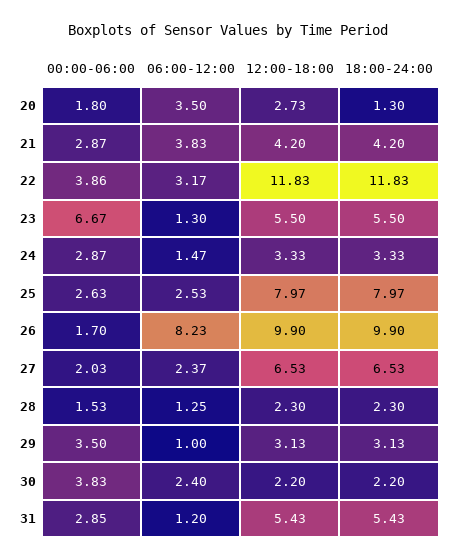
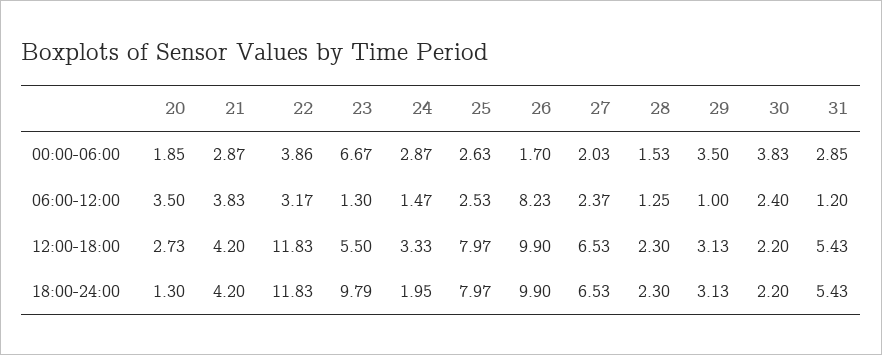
00:00-06:00, 20: 1.8 -> 1.85
18:00-24:00, 23: 5.5 -> 9.79
18:00-24:00, 24: 3.33 -> 1.95

